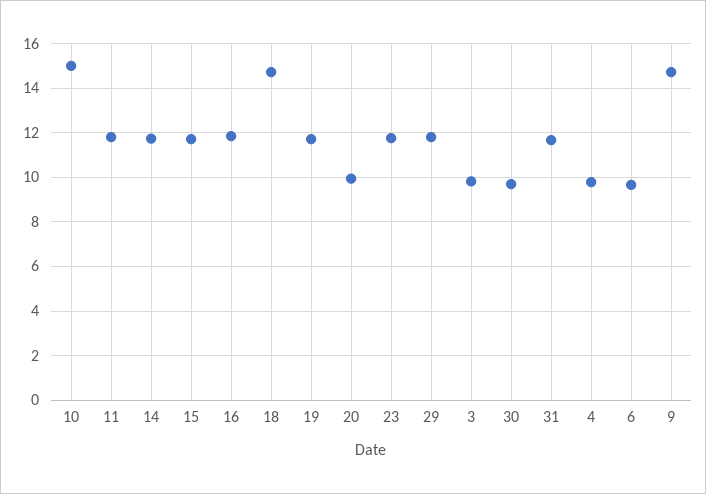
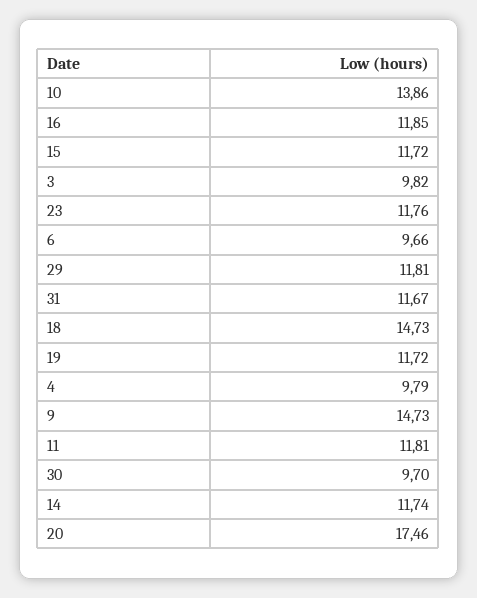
10: 15 -> 13.86
20: 10 -> 17.46

